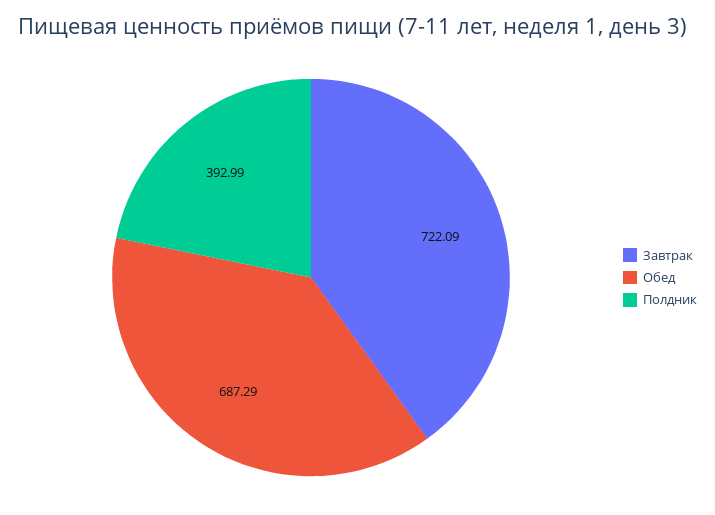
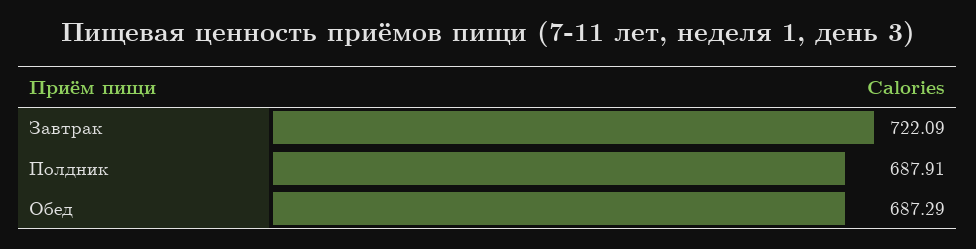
Полдник: 392.99 -> 687.91

